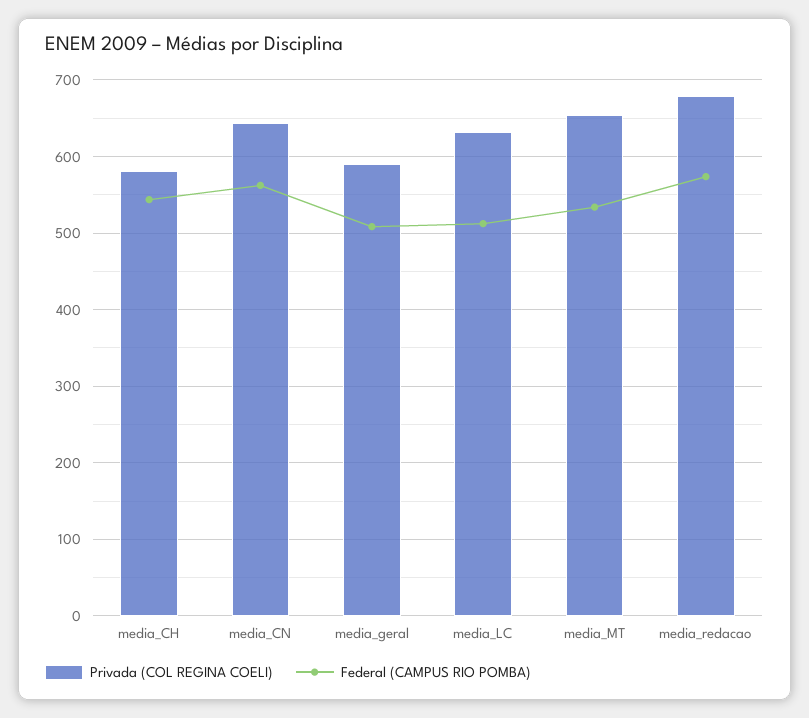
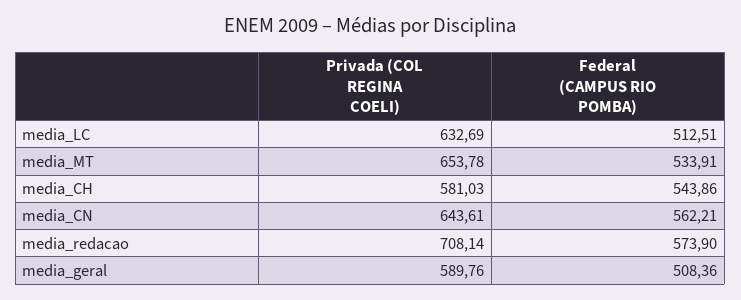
Privada (COL REGINA COELI), media_redacao: 680 -> 708.14

